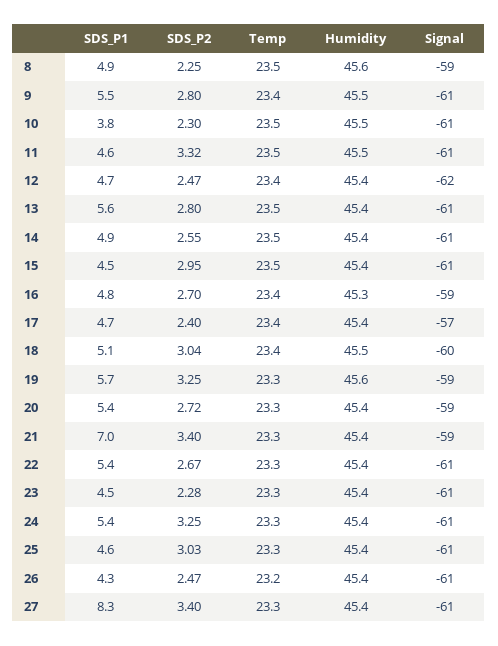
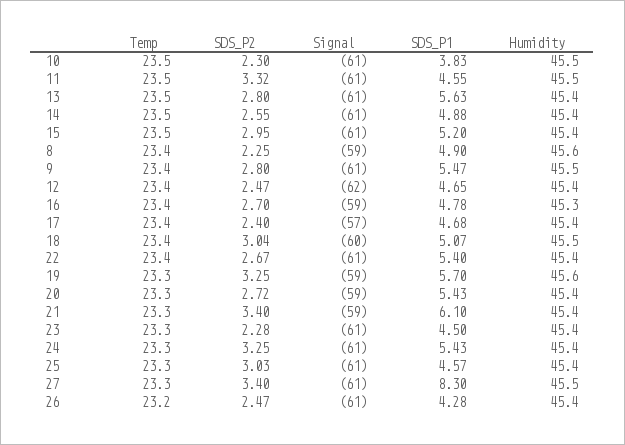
Temp, 8: 23.5 -> 23.4
SDS_P1, 15: 4.5 -> 5.2
SDS_P1, 21: 7 -> 6.1
Temp, 22: 23.3 -> 23.4
Humidity, 27: 45.4 -> 45.5

